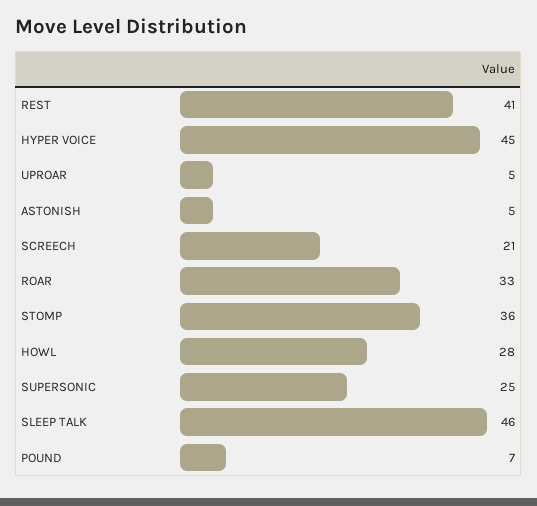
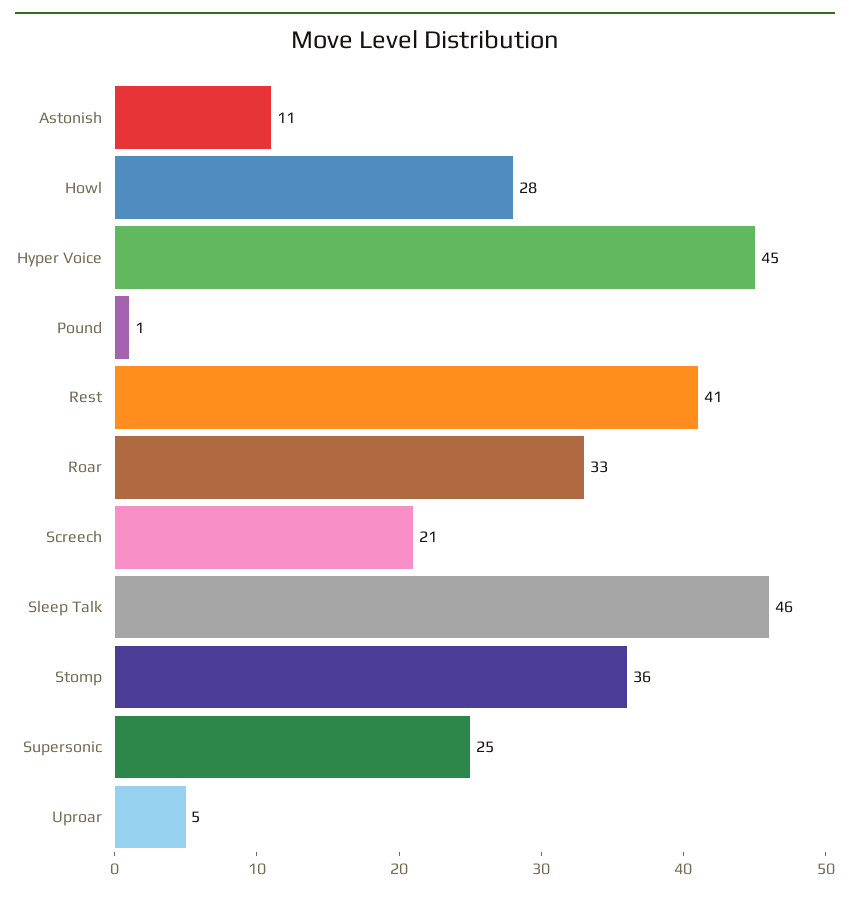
ASTONISH: 5 -> 11
POUND: 7 -> 1

